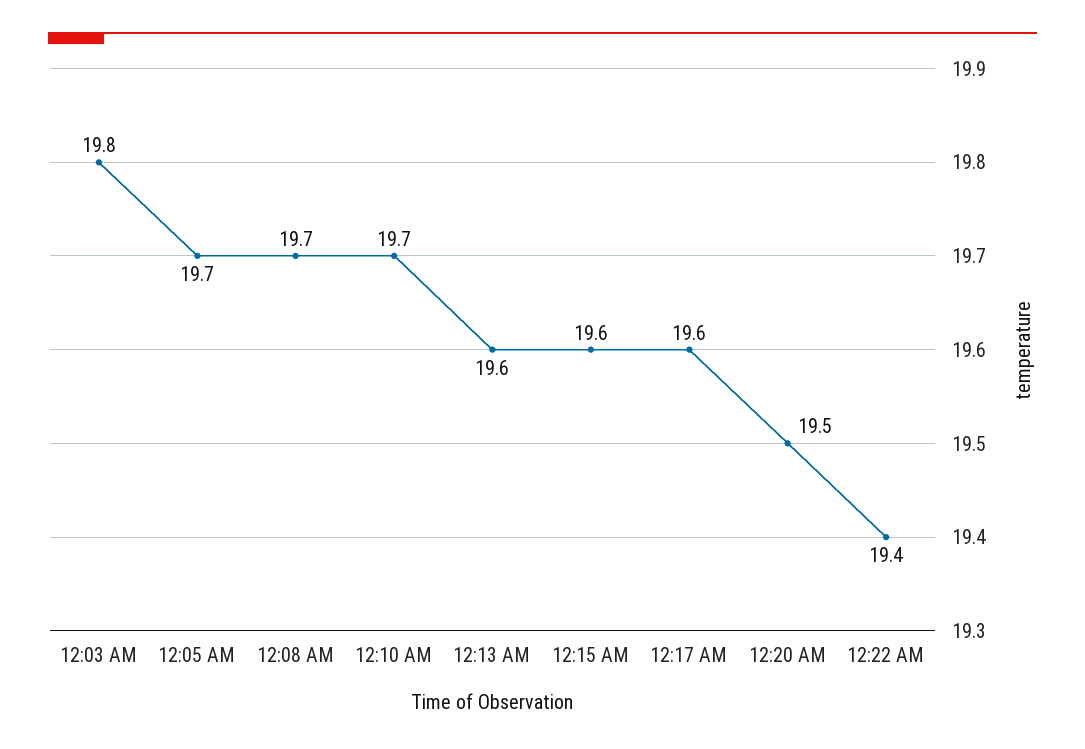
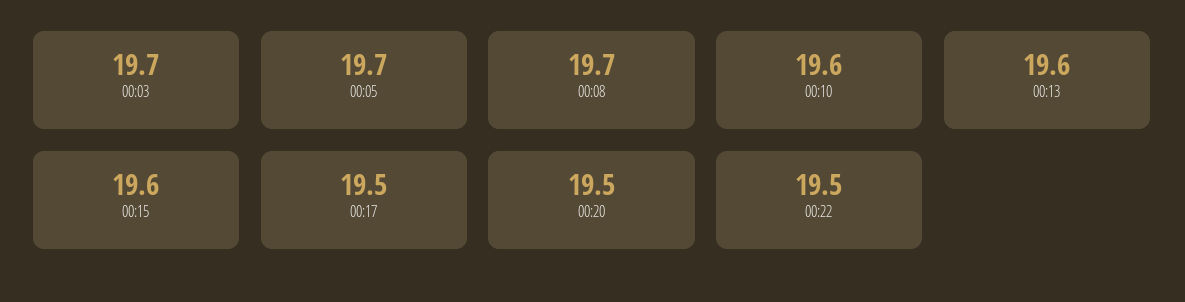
12:03 AM: 19.8 -> 19.7
12:10 AM: 19.7 -> 19.6
12:17 AM: 19.6 -> 19.5
12:22 AM: 19.4 -> 19.5

